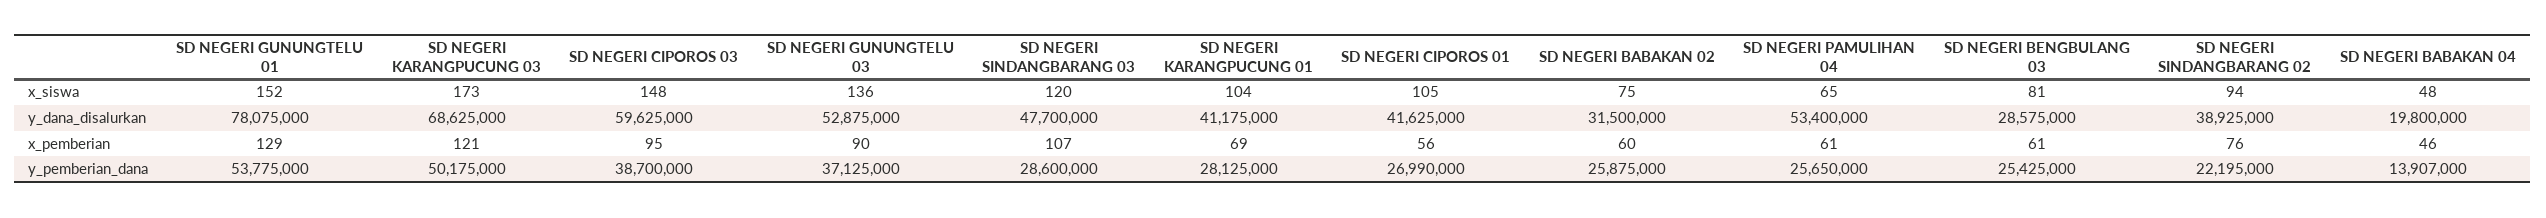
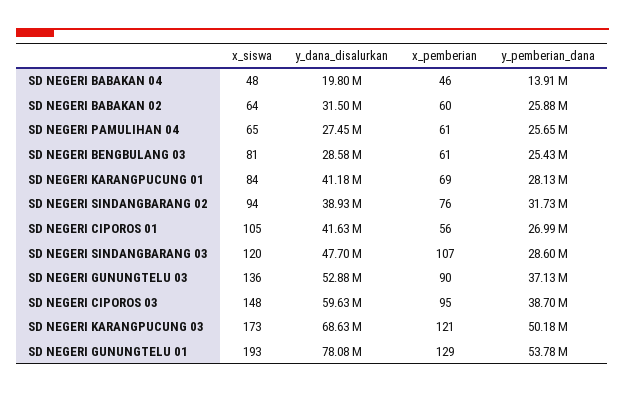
SD NEGERI GUNUNGTELU 01, x_siswa: 152 -> 193
SD NEGERI KARANGPUCUNG 01, x_siswa: 104 -> 84
SD NEGERI BABAKAN 02, x_siswa: 75 -> 64
SD NEGERI PAMULIHAN 04, y_dana_disalurkan: 53400000 -> 27450000
SD NEGERI SINDANGBARANG 02, y_pemberian_dana: 22195000 -> 31730000

